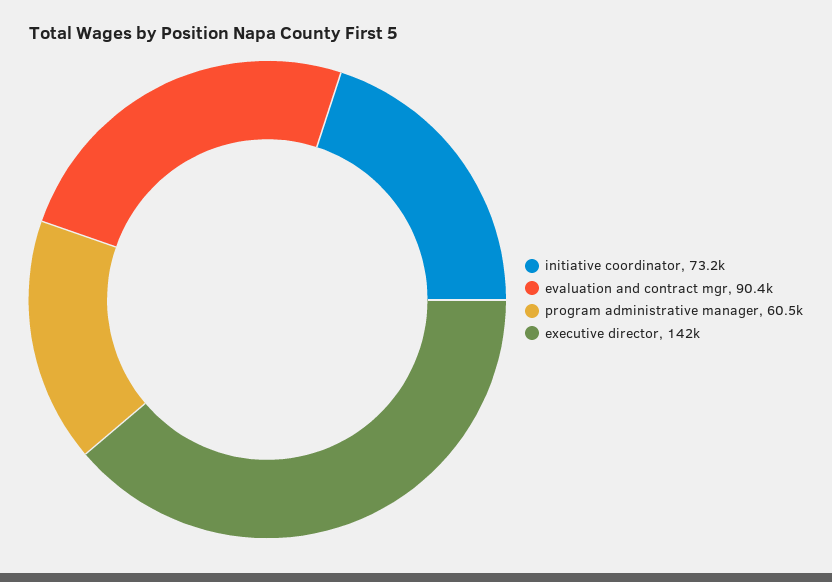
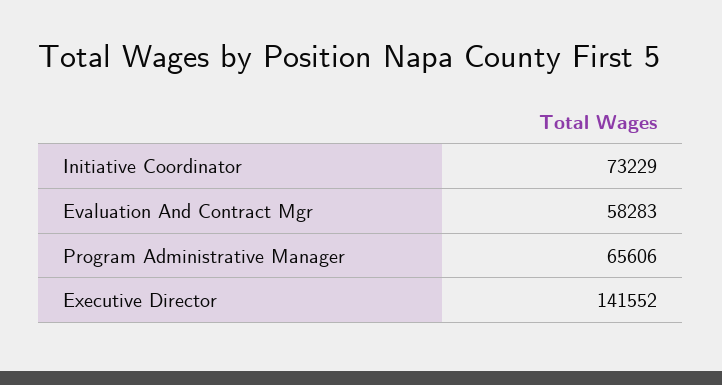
evaluation and contract mgr: 90400 -> 58283
program administrative manager: 60500 -> 65606

